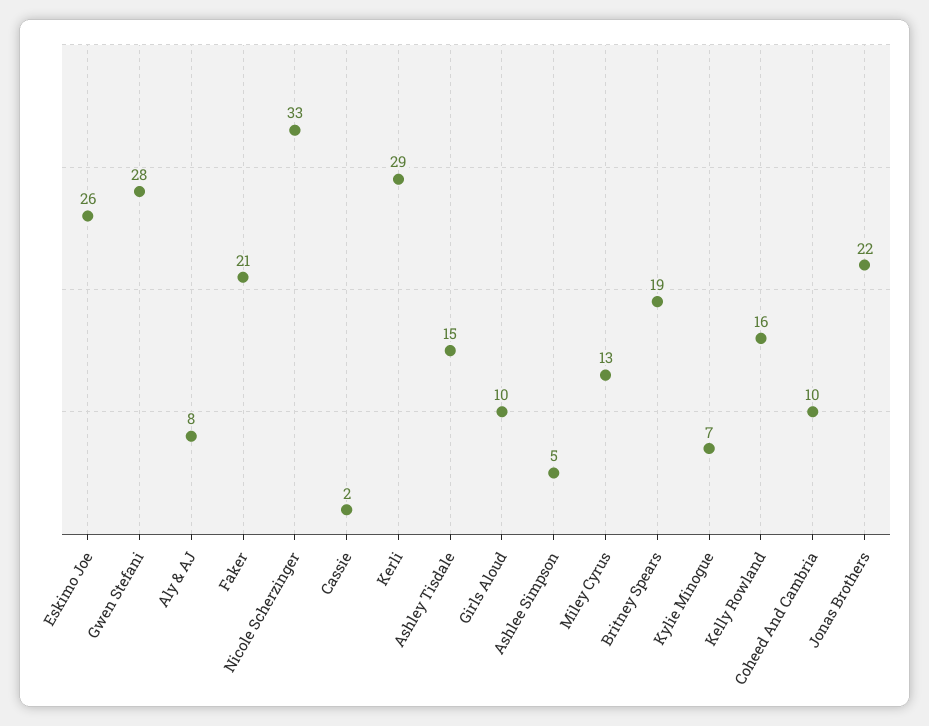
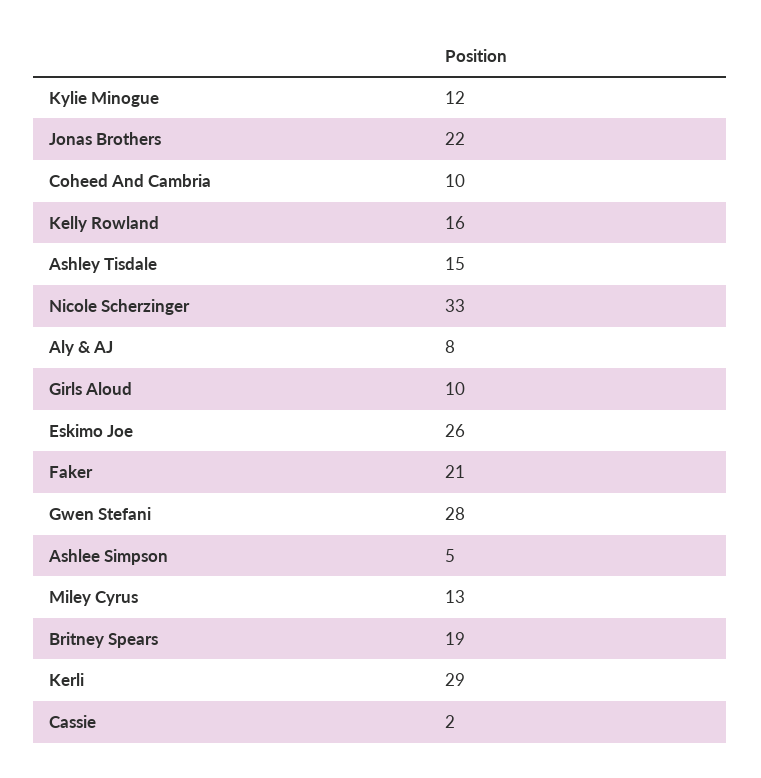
Kylie Minogue: 7 -> 12

